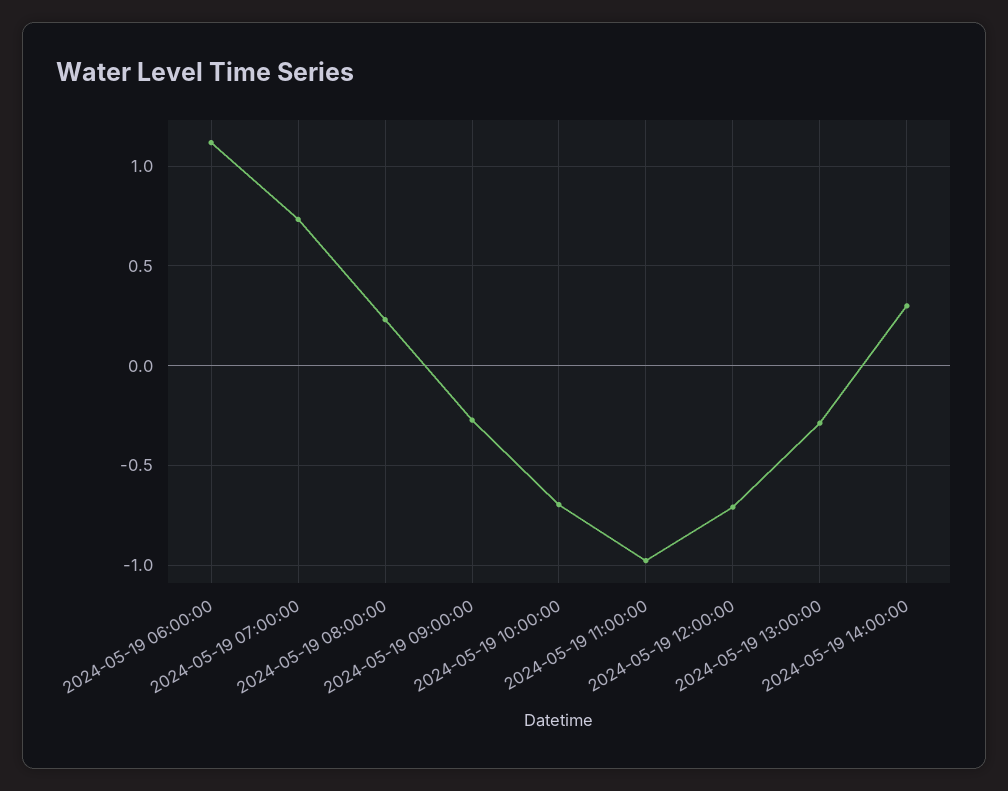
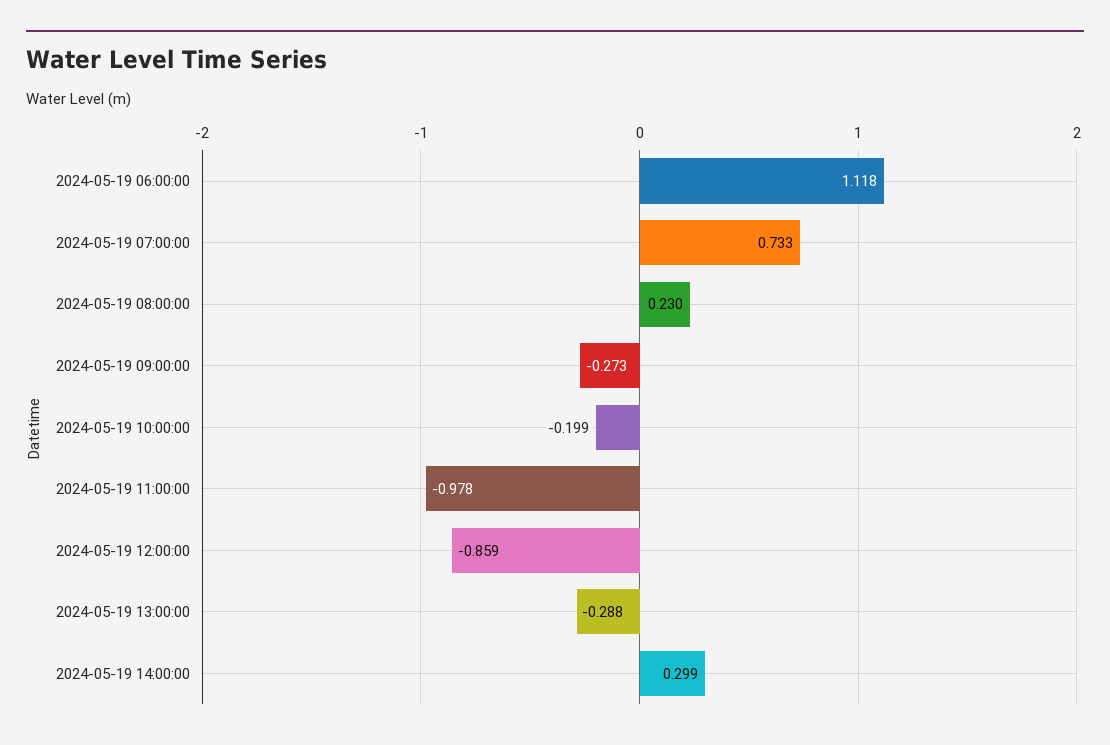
2024-05-19 10:00:00: -0.7 -> -0.199
2024-05-19 12:00:00: -0.7 -> -0.859

